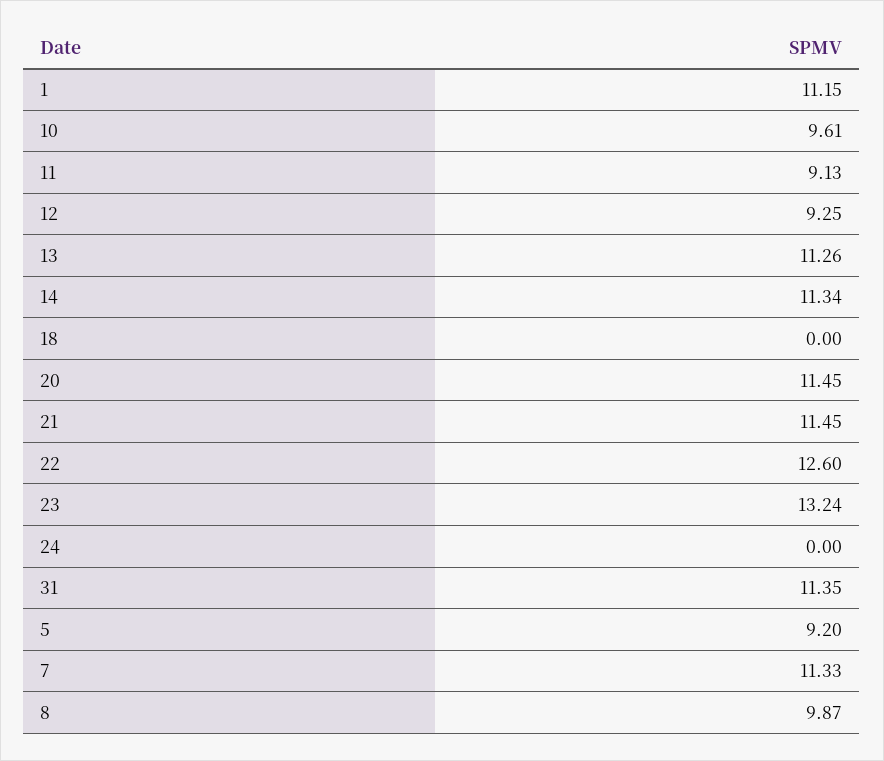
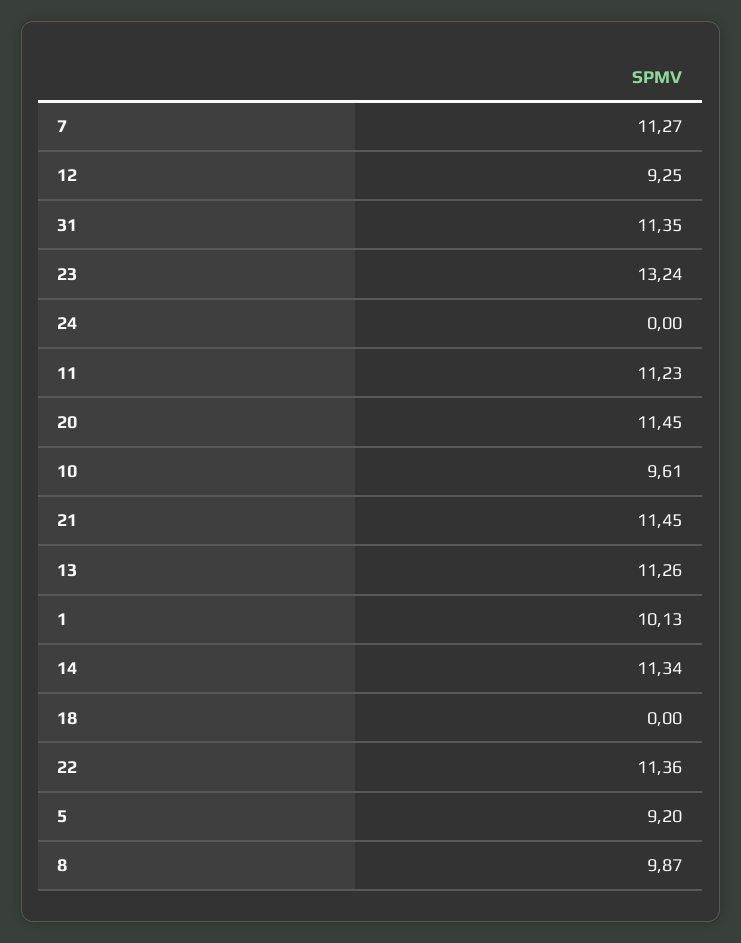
1: 11.15 -> 10.13
11: 9.13 -> 11.23
22: 12.6 -> 11.36
7: 11.33 -> 11.27

